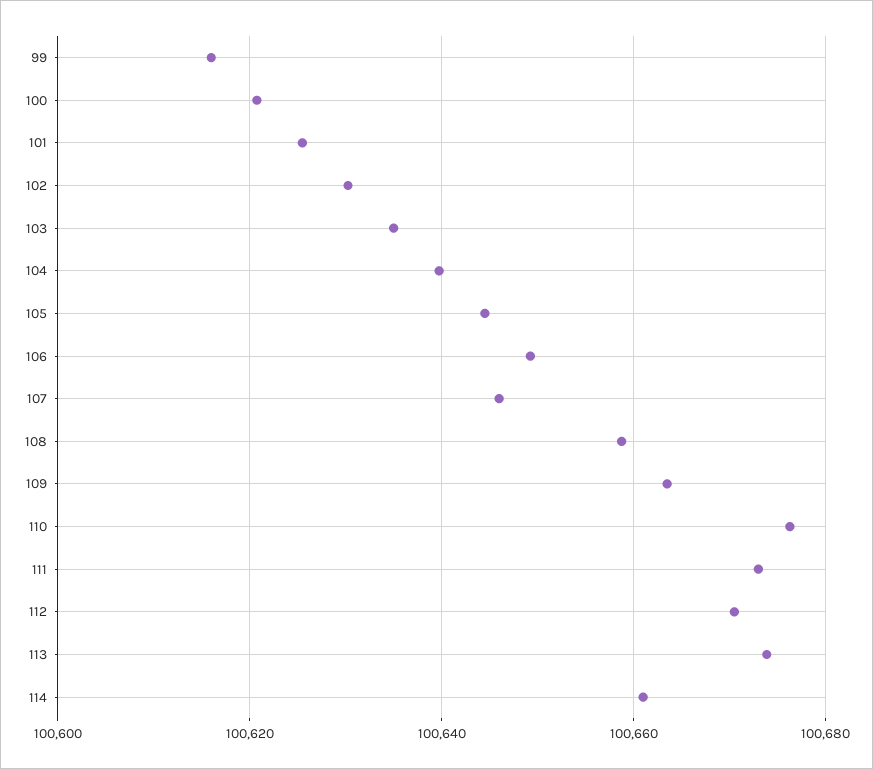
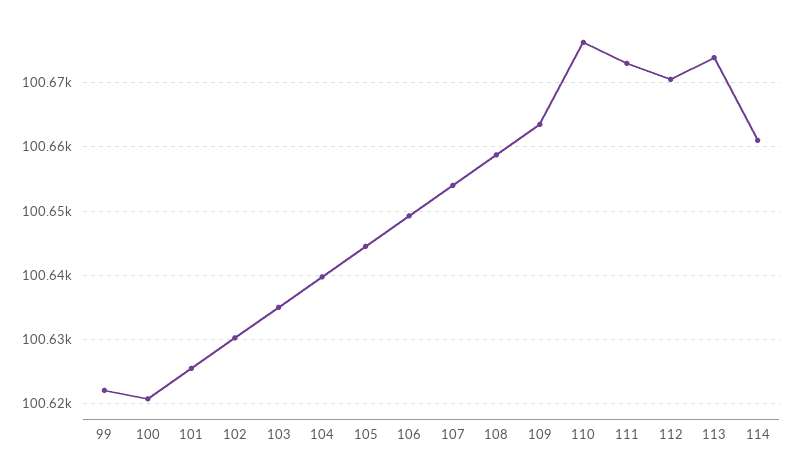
99: 100616 -> 100622
107: 100646 -> 100654

